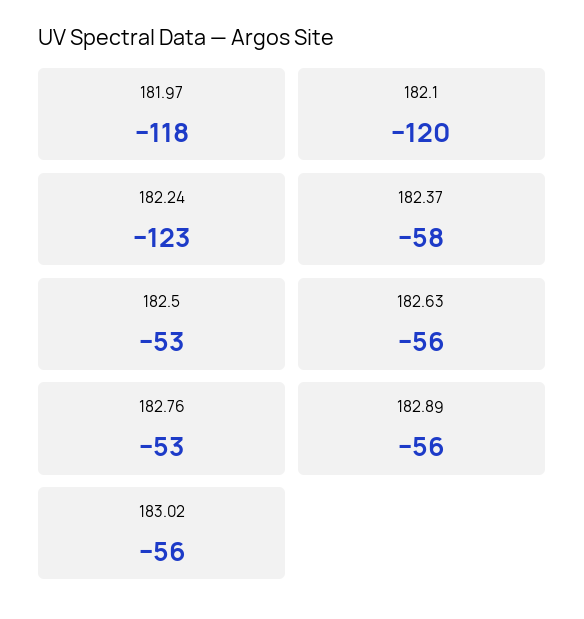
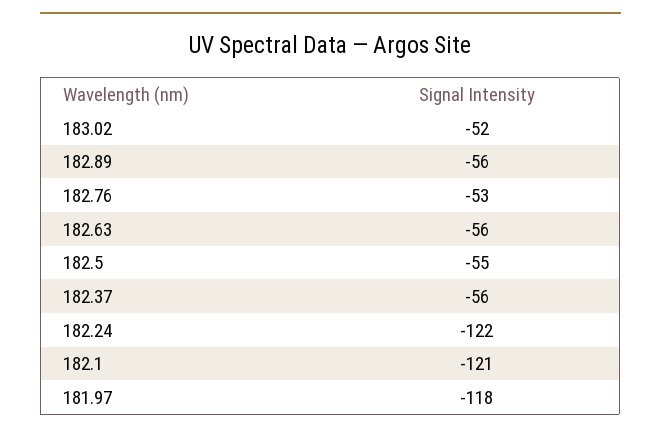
182.1: -120 -> -121
182.24: -123 -> -122
182.37: -58 -> -56
182.5: -53 -> -55
183.02: -56 -> -52

